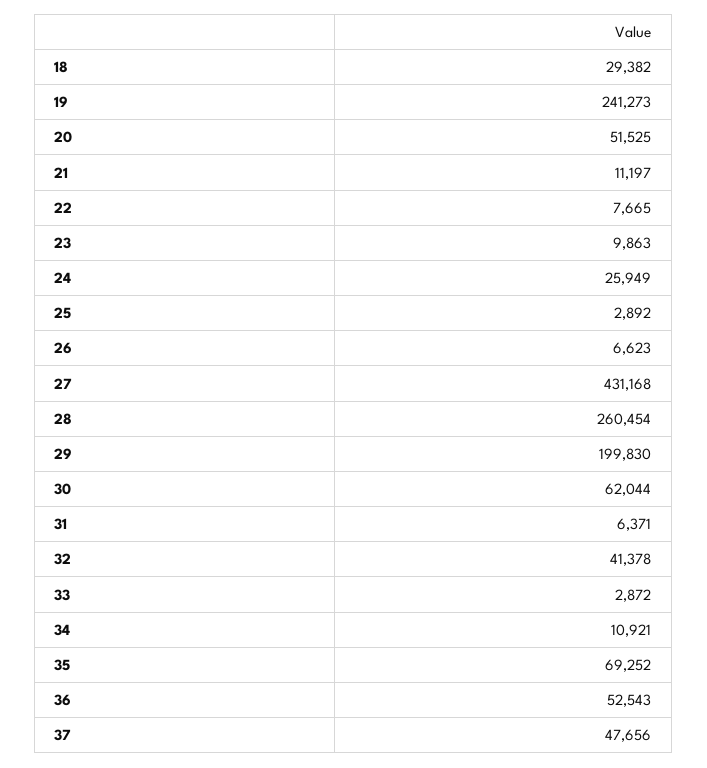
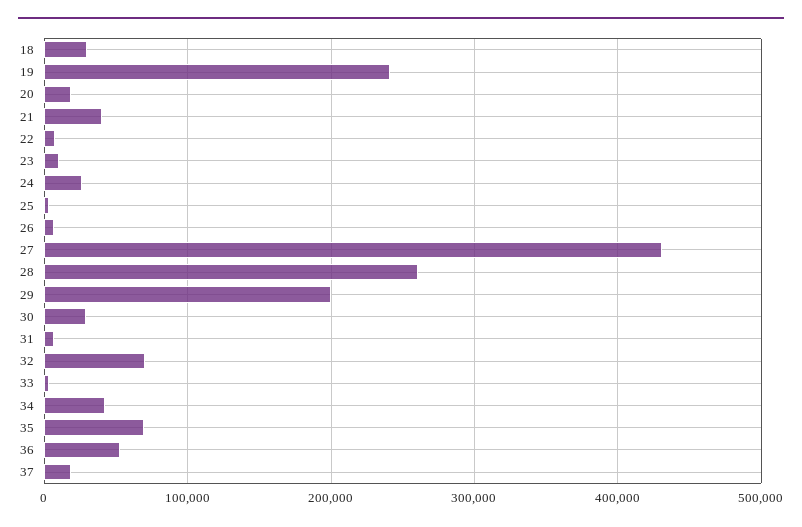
20: 51525 -> 20000
21: 11197 -> 40000
30: 62044 -> 30000
32: 41378 -> 70000
34: 10921 -> 40000
37: 47656 -> 20000

